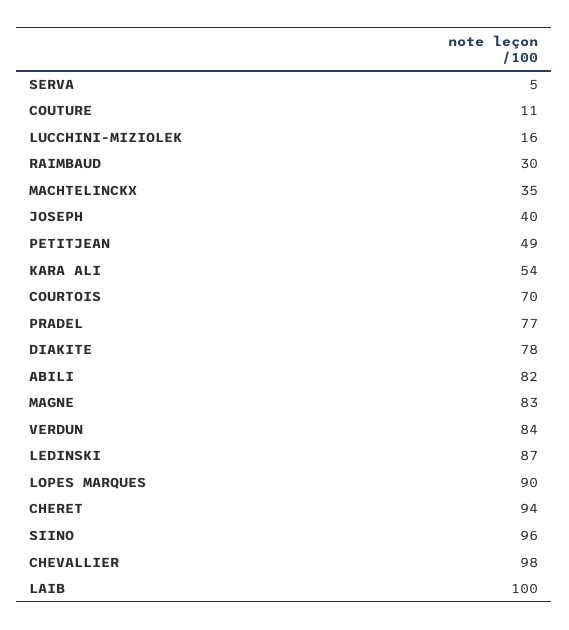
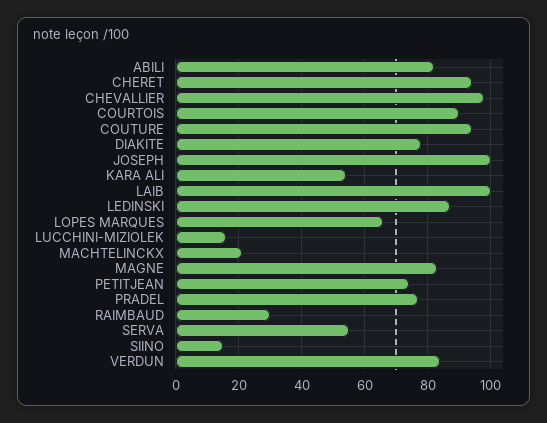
SERVA: 5 -> 55
COUTURE: 11 -> 95
MACHTELINCKX: 35 -> 20
JOSEPH: 40 -> 100
PETITJEAN: 49 -> 75
COURTOIS: 70 -> 90
LOPES MARQUES: 90 -> 65
SIINO: 96 -> 15

